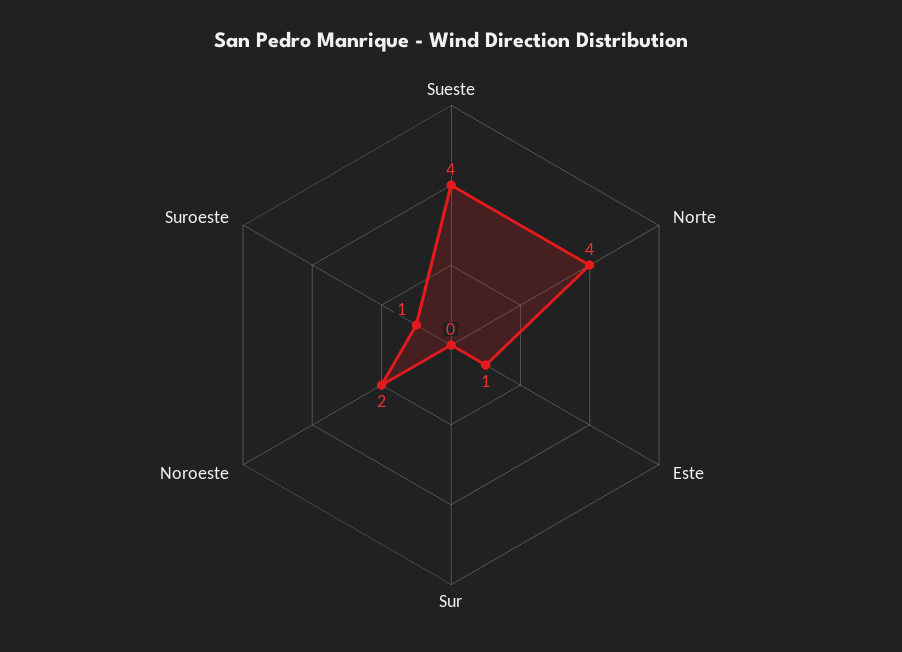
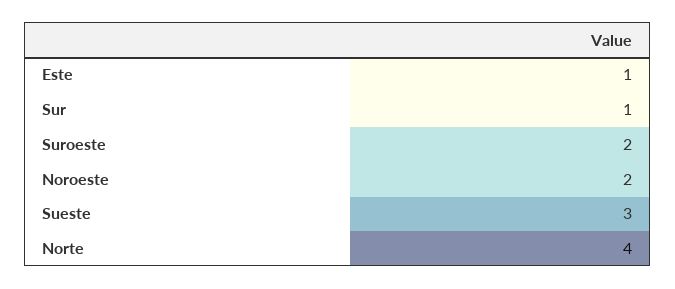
Sueste: 4 -> 3
Sur: 0 -> 1
Suroeste: 1 -> 2

